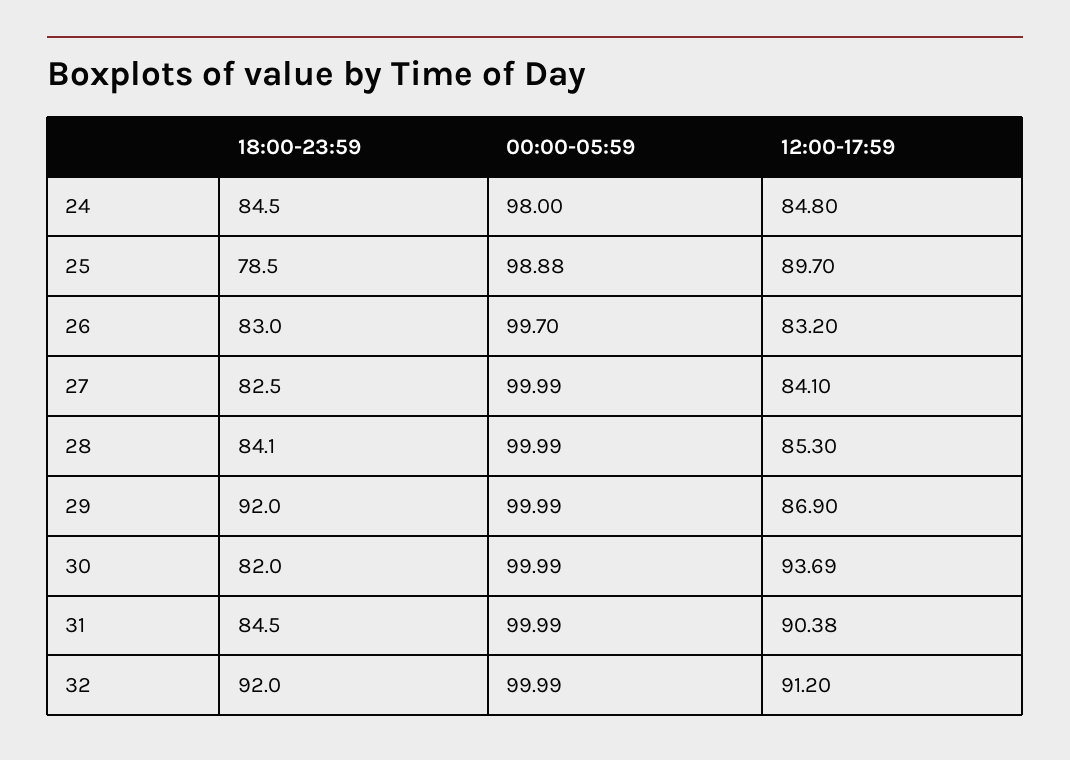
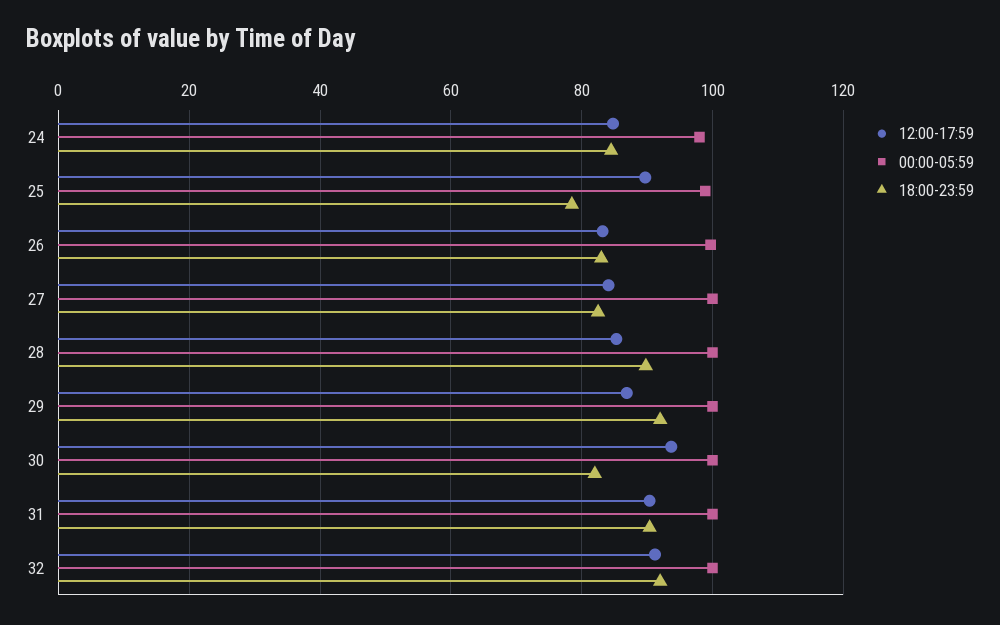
18:00-23:59, 28: 84.1 -> 90
18:00-23:59, 31: 84.5 -> 90

